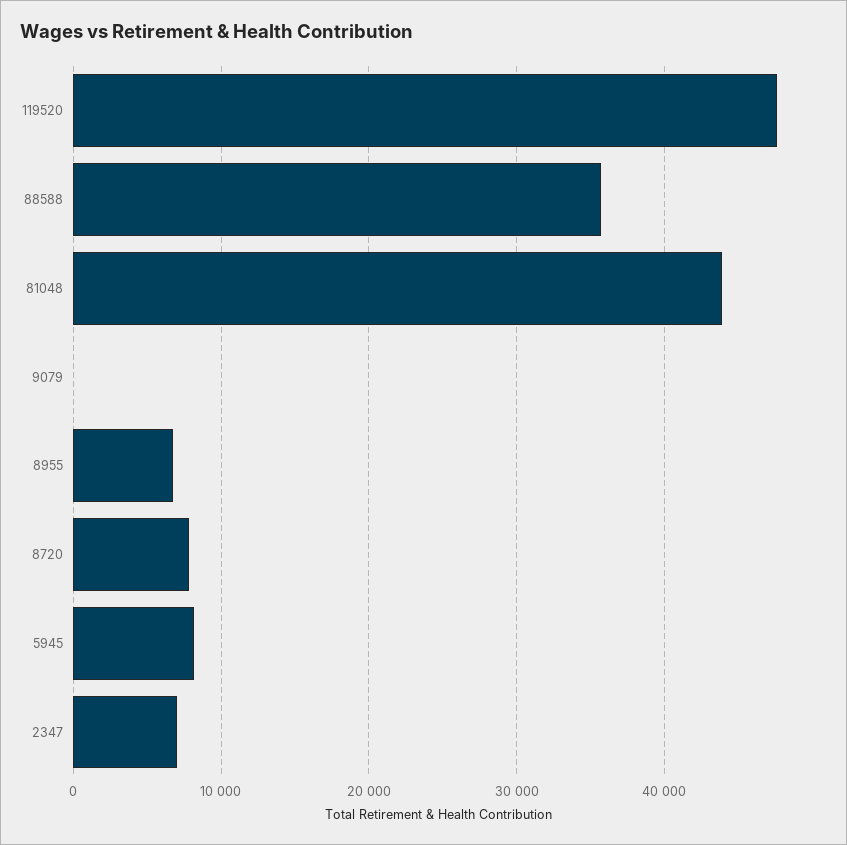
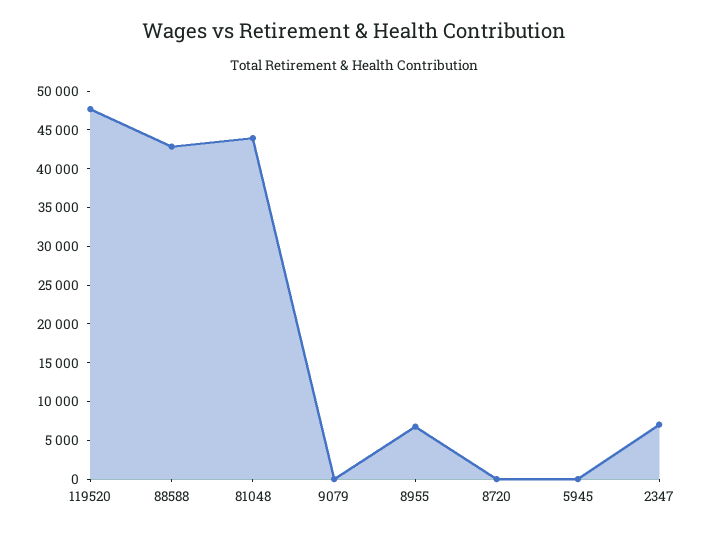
88588: 36000 -> 42500
8720: 8000 -> 0
5945: 8000 -> 0

